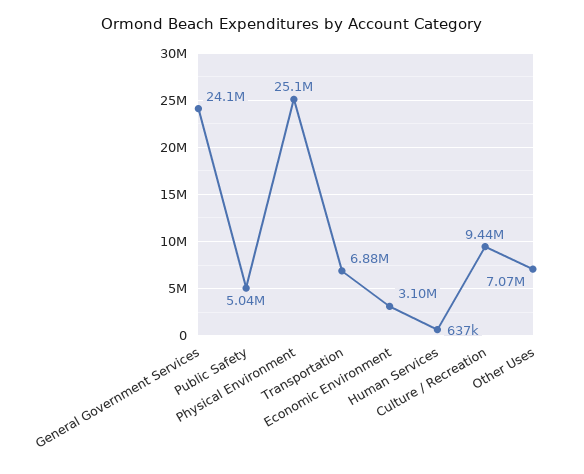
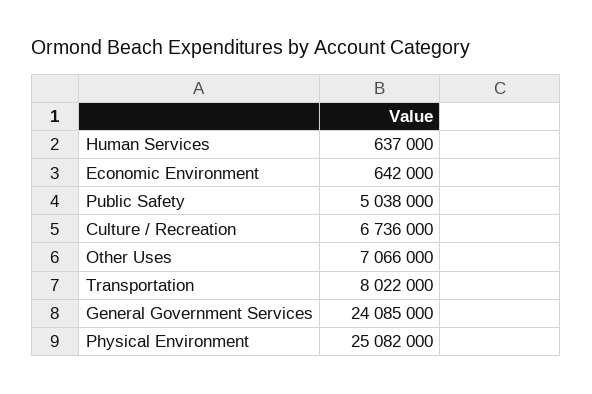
Transportation: 6880000 -> 8022000
Economic Environment: 3100000 -> 642000
Culture / Recreation: 9440000 -> 6736000

